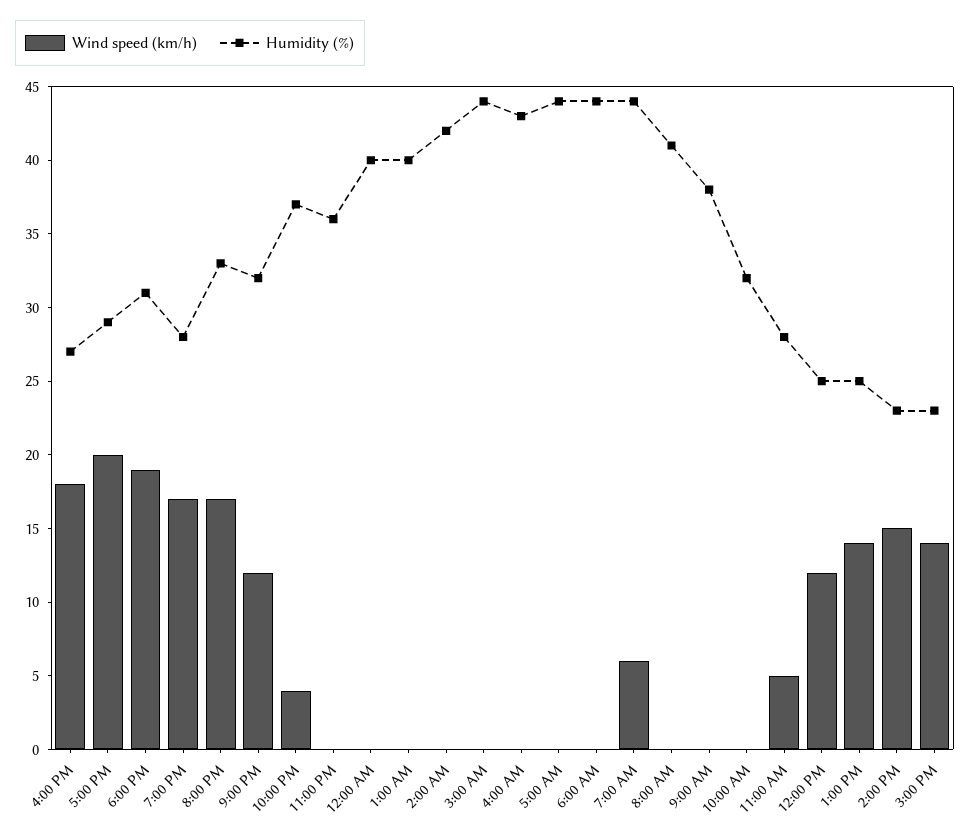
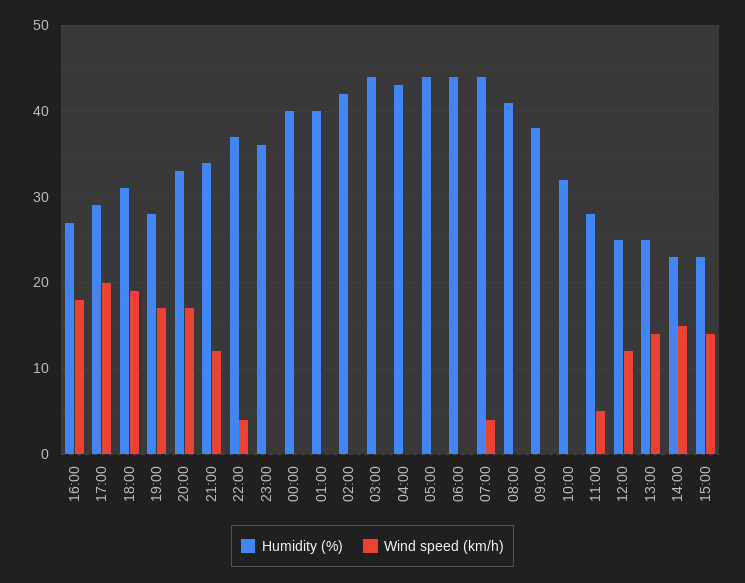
Humidity (%), 9:00 PM: 32 -> 34
Wind speed (km/h), 7:00 AM: 6 -> 4

